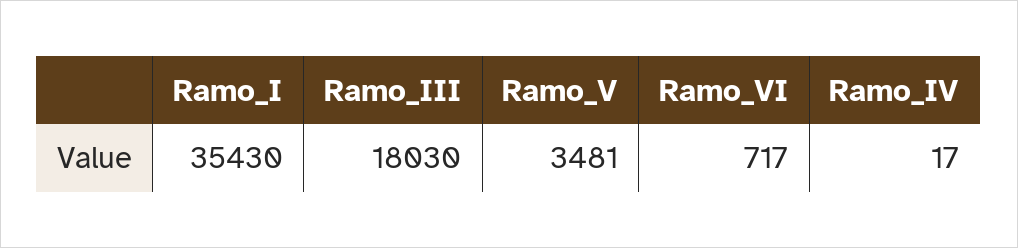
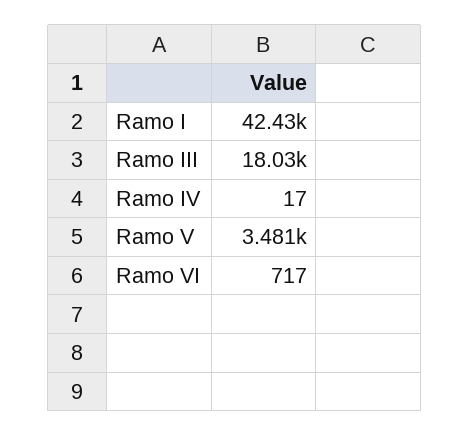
Ramo_I: 35430 -> 42430

